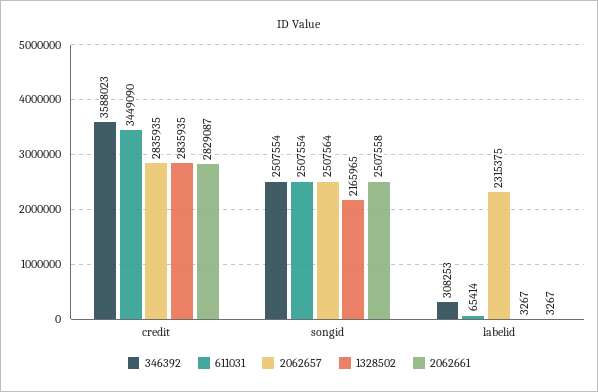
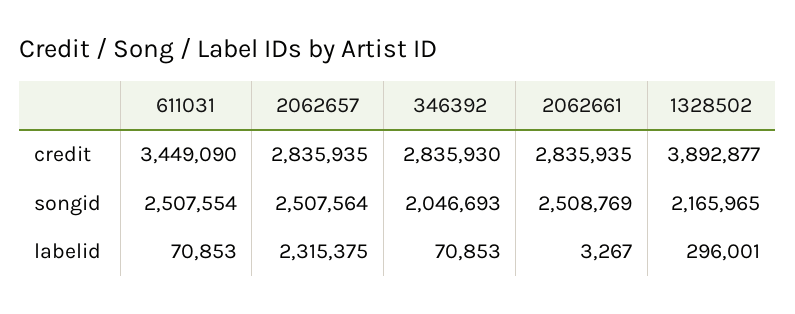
346392, credit: 3588023 -> 2835930
1328502, credit: 2835935 -> 3892877
2062661, credit: 2829087 -> 2835935
346392, songid: 2507554 -> 2046693
2062661, songid: 2507558 -> 2508769
346392, labelid: 308253 -> 70853
611031, labelid: 65414 -> 70853
1328502, labelid: 3267 -> 296001

